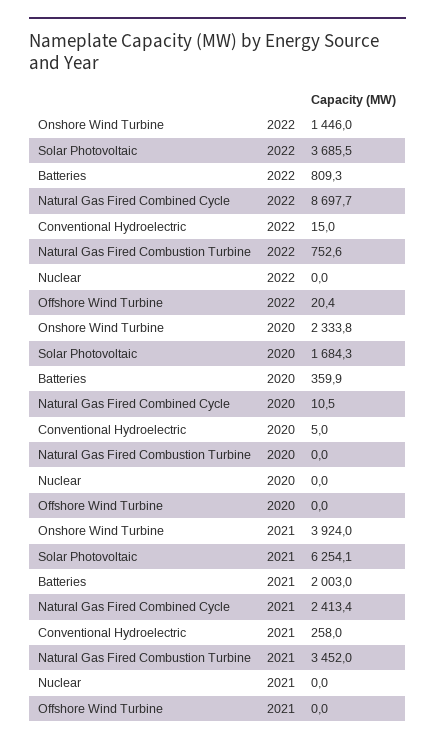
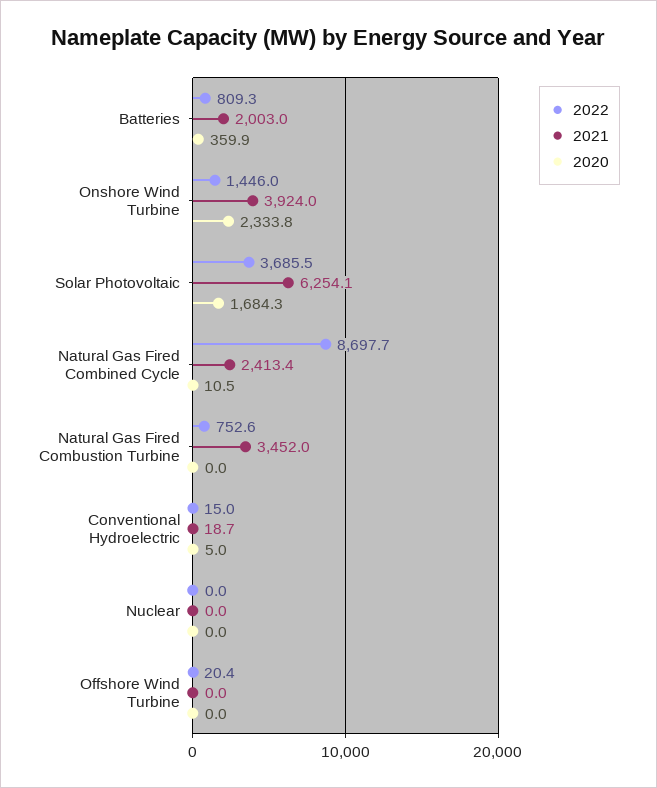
2021, Conventional Hydroelectric: 258 -> 18.7

